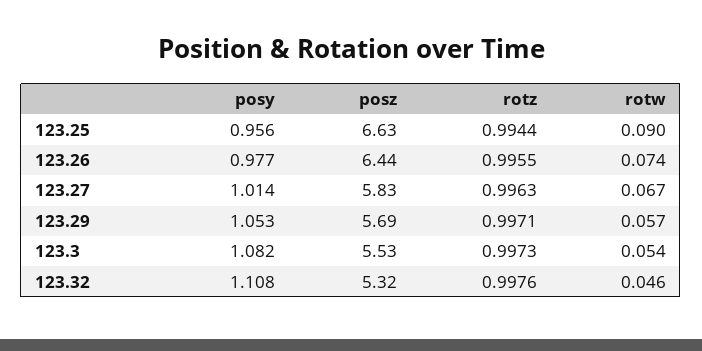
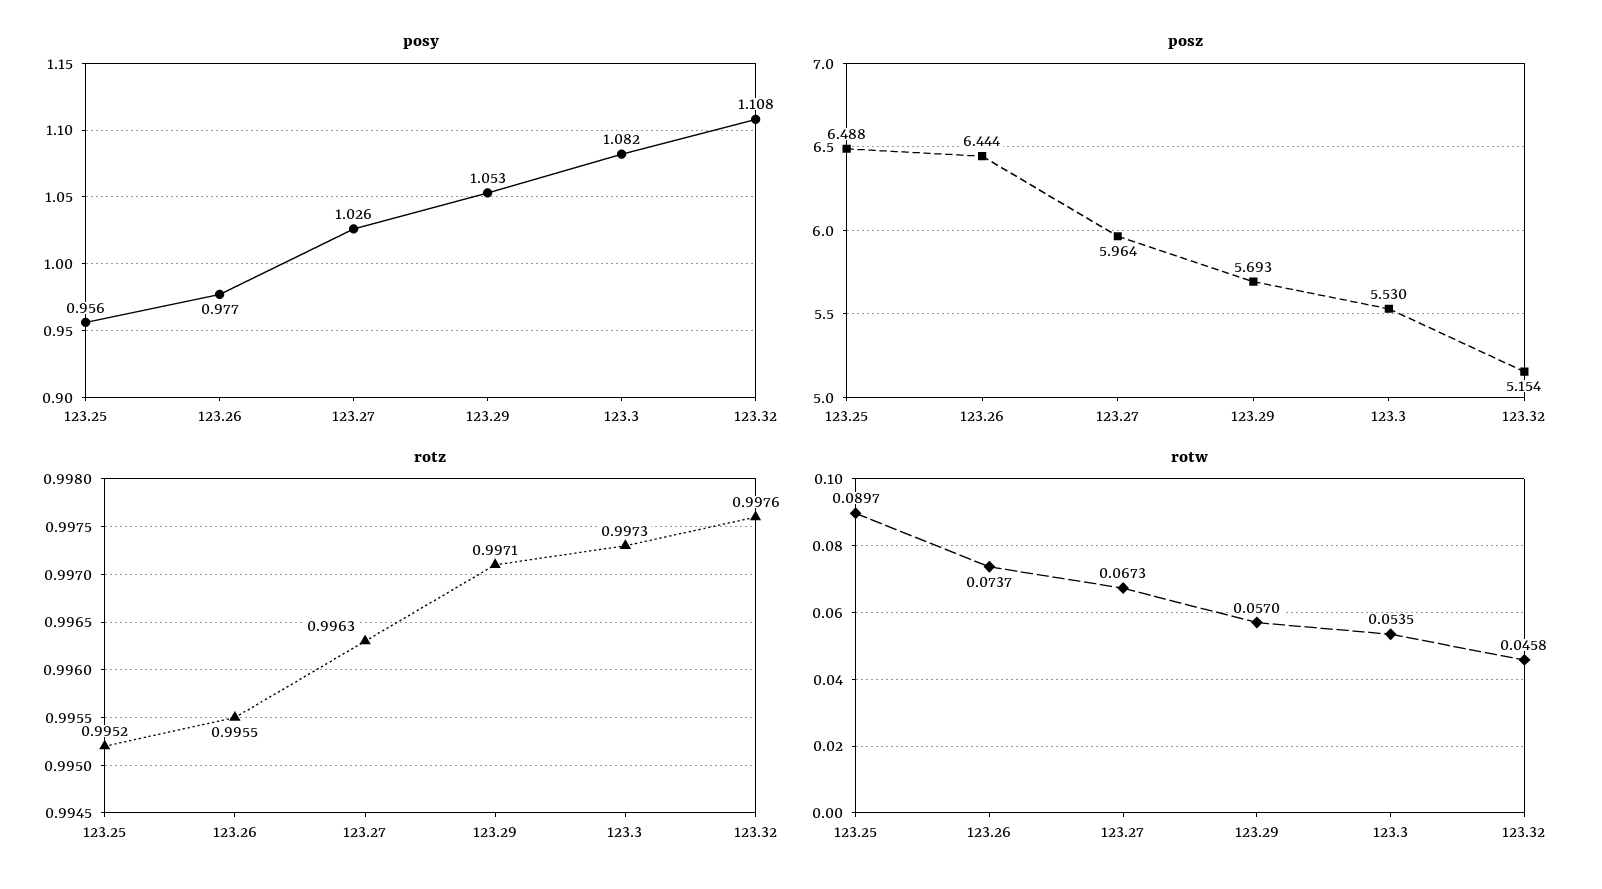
posz, 123.25: 6.63 -> 6.488
rotz, 123.25: 0.9944 -> 0.9952
posy, 123.27: 1.014 -> 1.026
posz, 123.27: 5.83 -> 5.964
posz, 123.32: 5.32 -> 5.154

